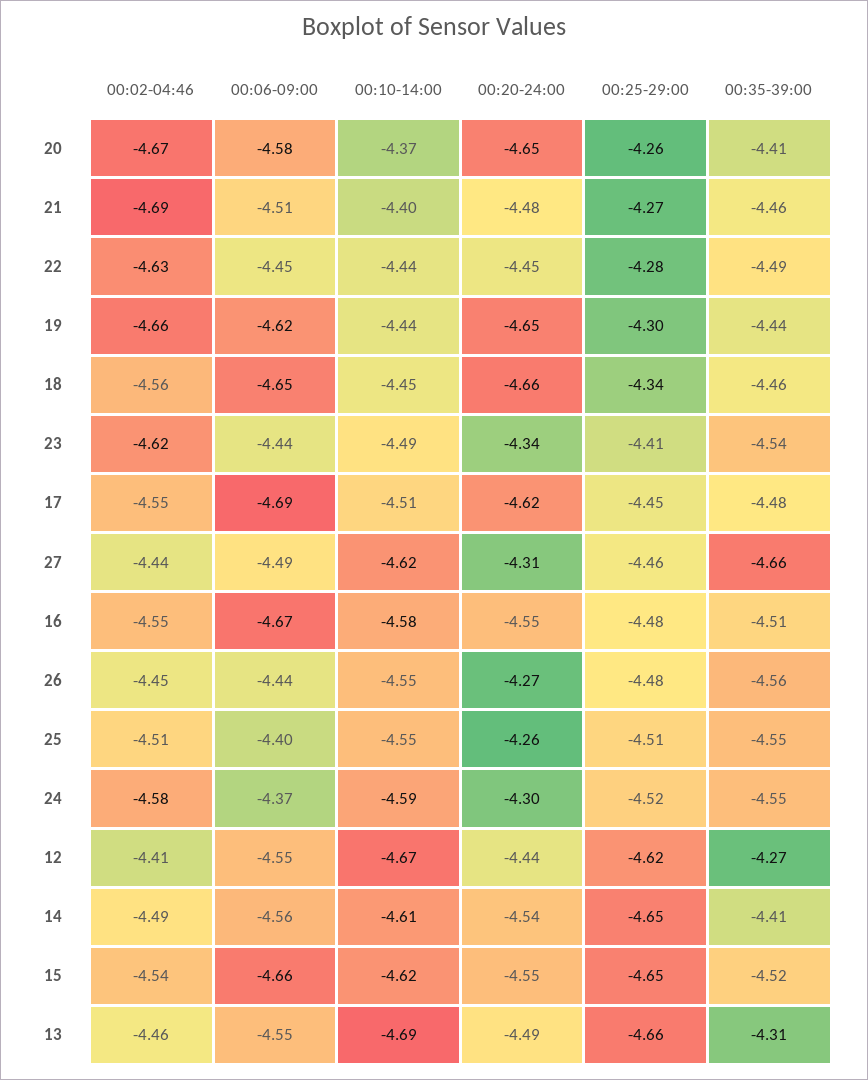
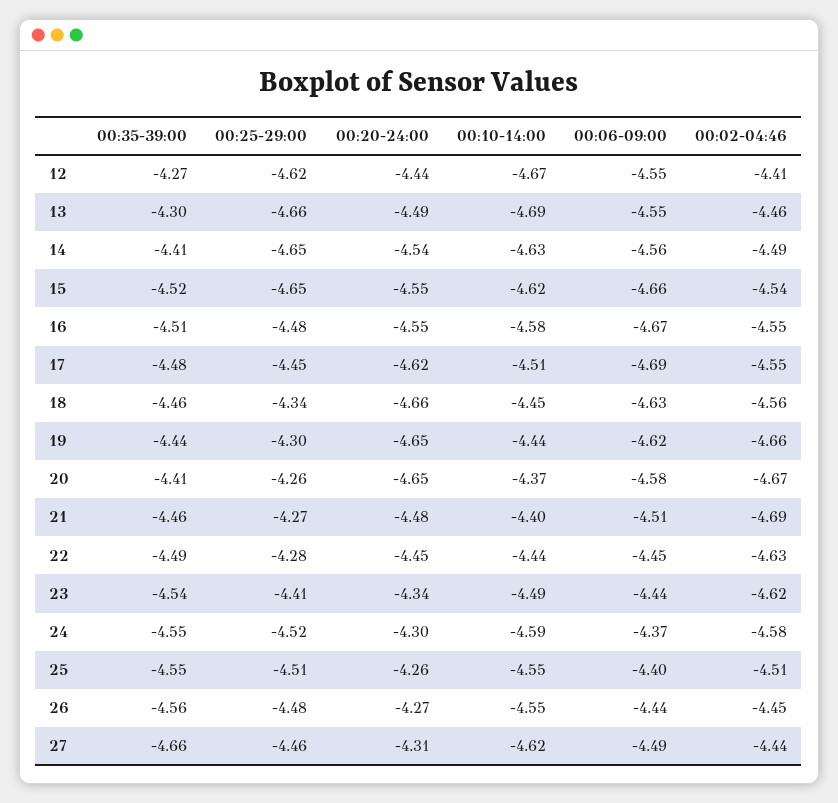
00:06-09:00, 18: -4.65 -> -4.63
00:10-14:00, 14: -4.61 -> -4.63
00:35-39:00, 13: -4.31 -> -4.3

